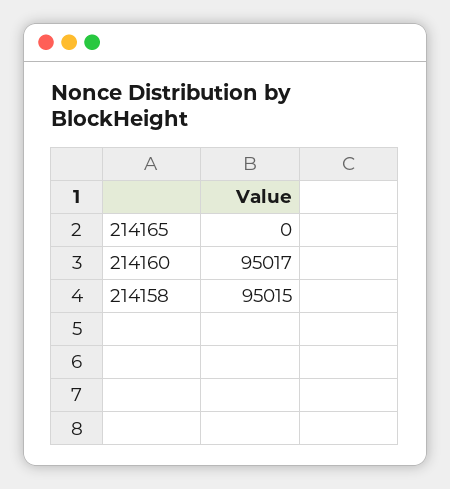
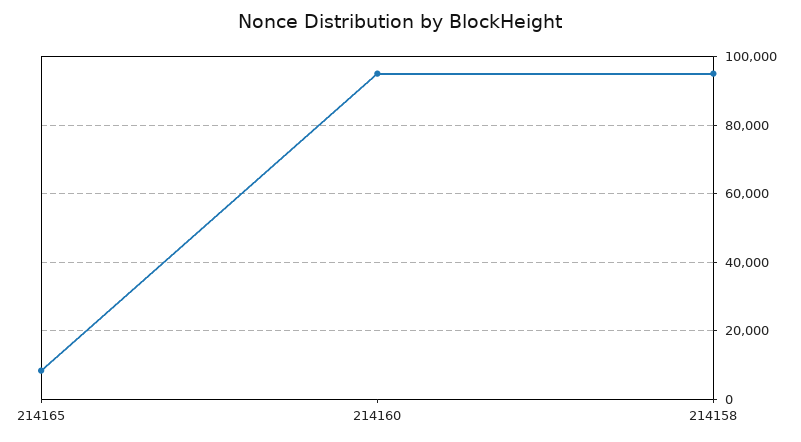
214165: 0 -> 8000

